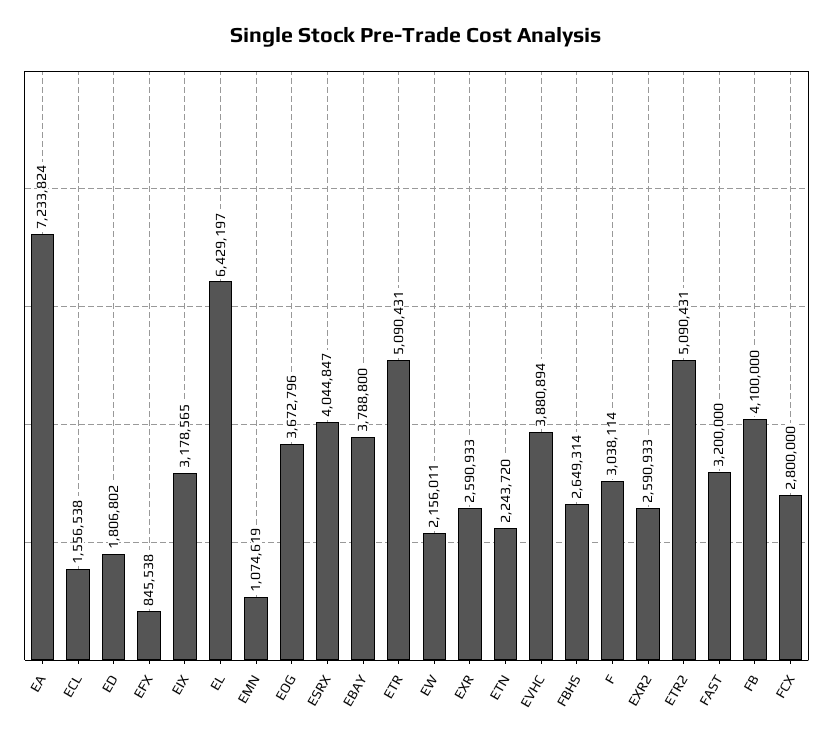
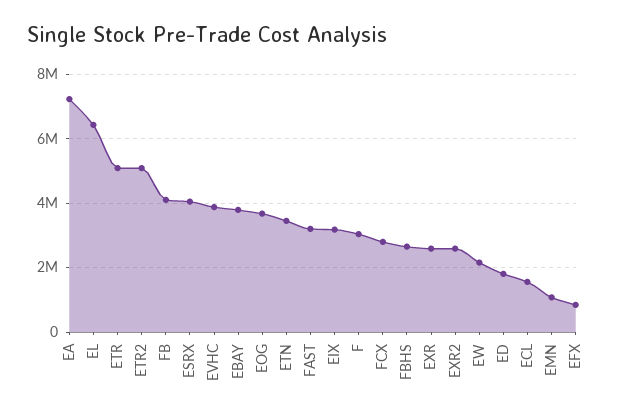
ETN: 2243720 -> 3400000

